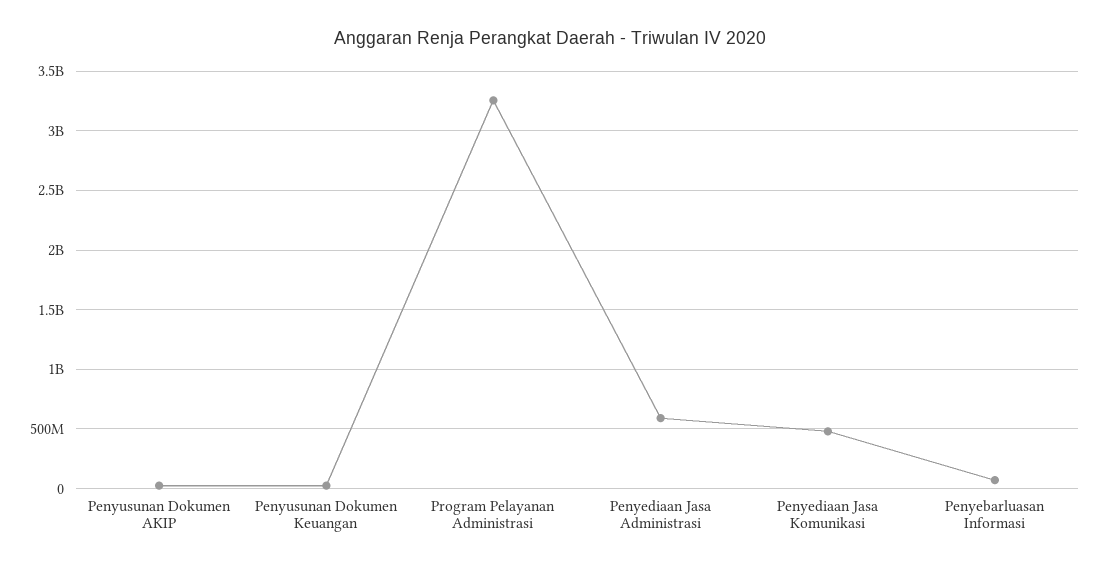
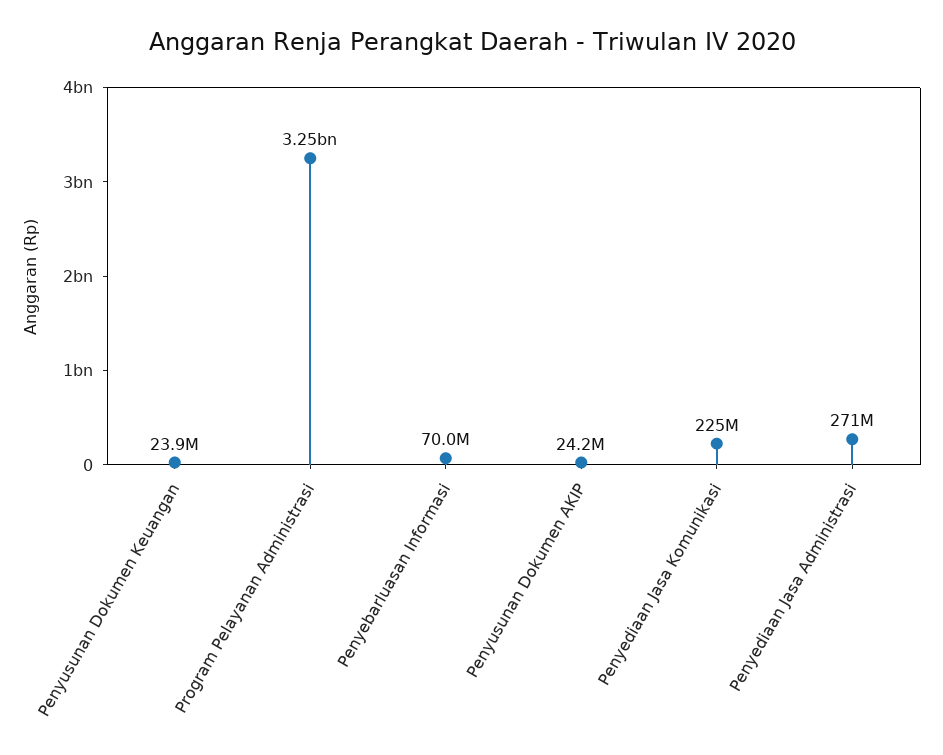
Penyediaan Jasa Administrasi: 600000000 -> 271000000
Penyediaan Jasa Komunikasi: 500000000 -> 225000000

